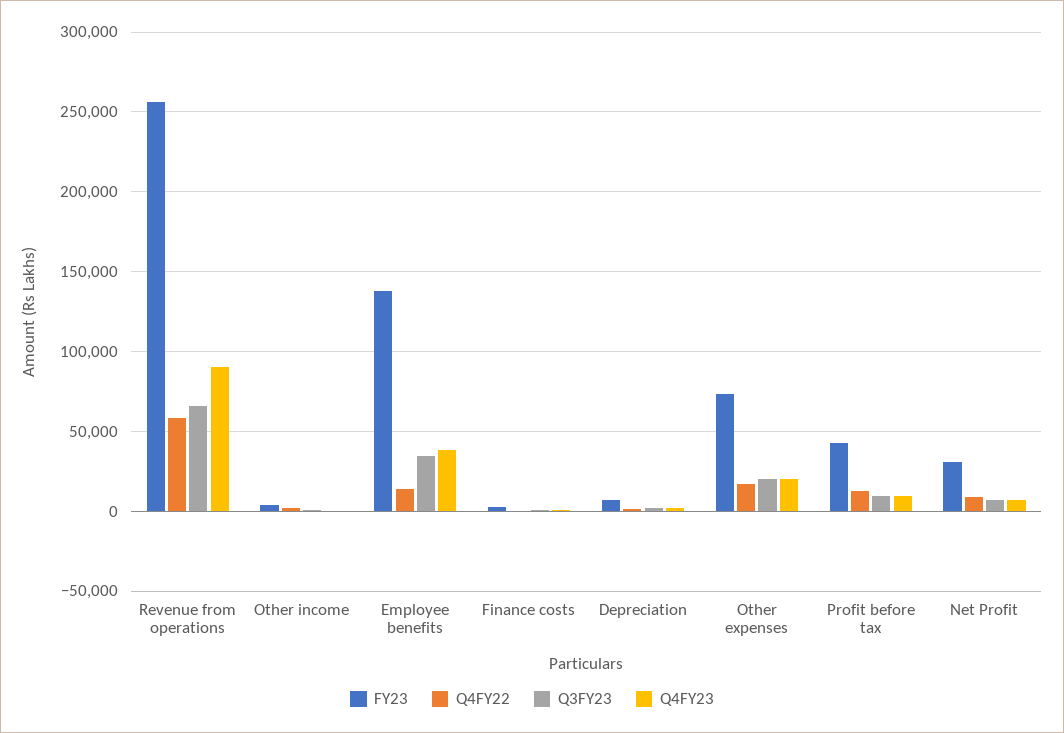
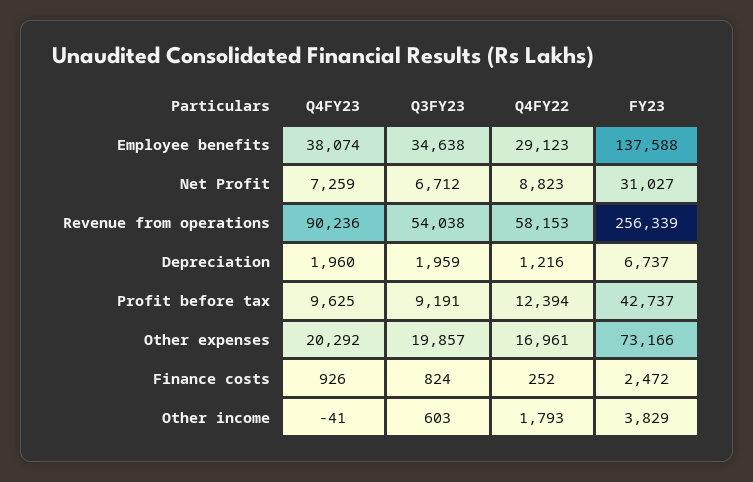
Q3FY23, Revenue from operations: 65000 -> 54038
Q4FY22, Employee benefits: 15000 -> 29123

